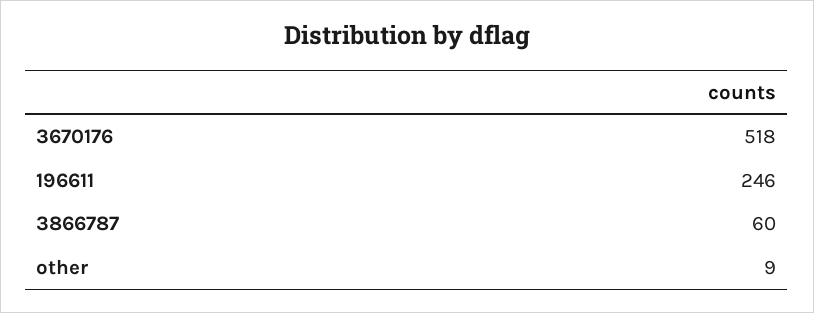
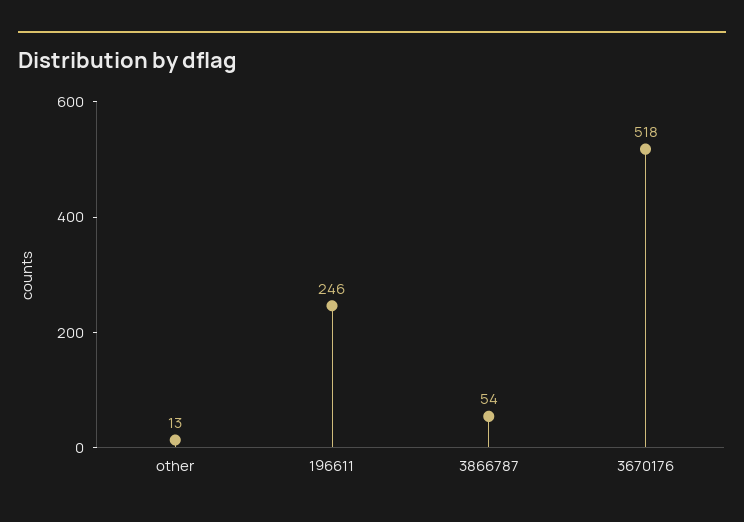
3866787: 60 -> 54
other: 9 -> 13

